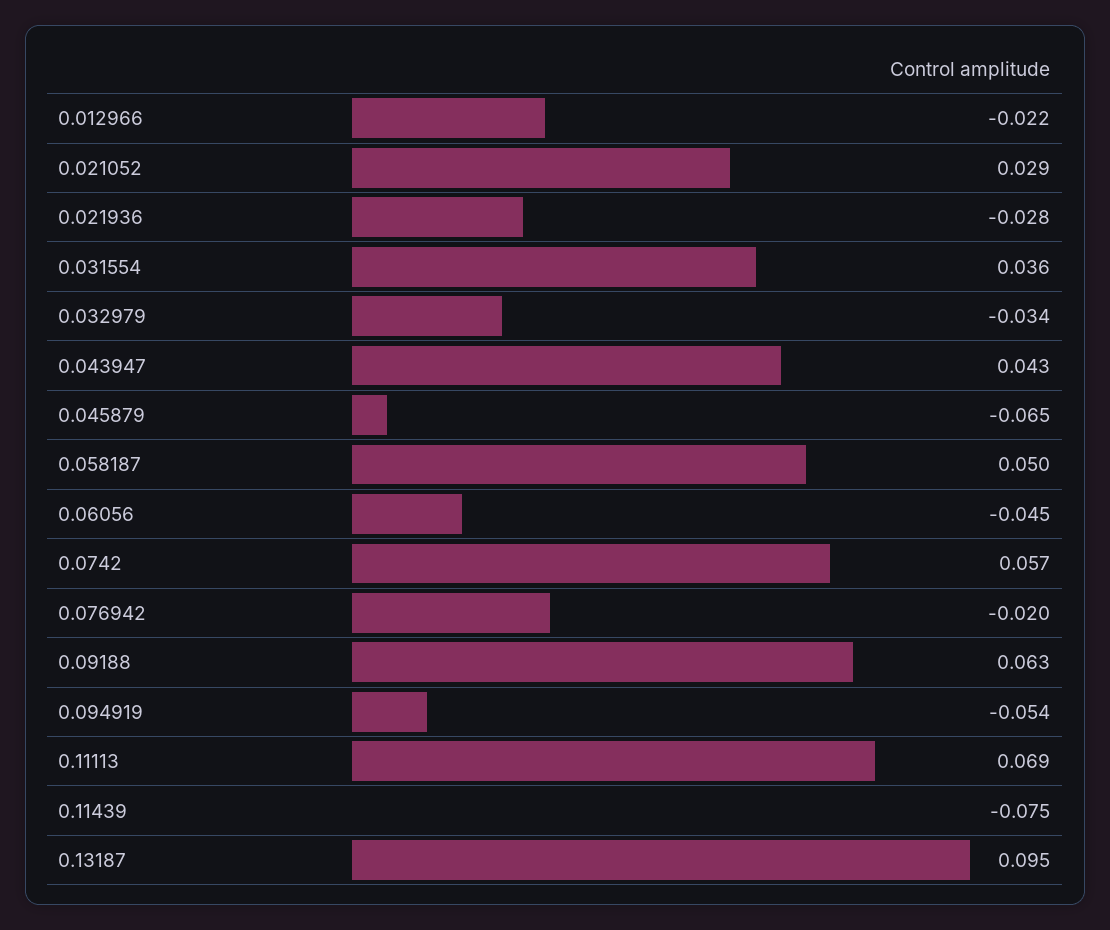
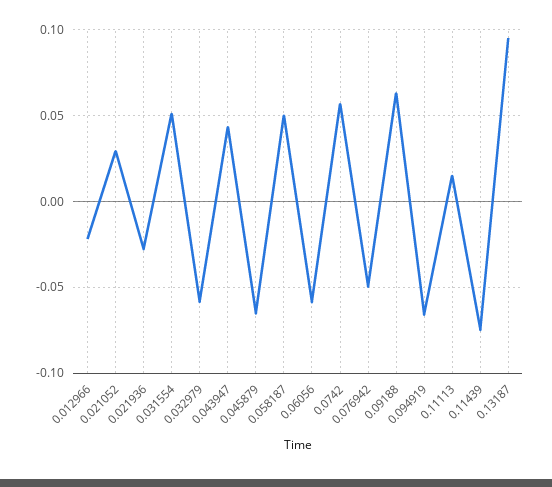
0.031554: 0.036 -> 0.05
0.032979: -0.034 -> -0.06
0.06056: -0.045 -> -0.06
0.076942: -0.02 -> -0.05
0.094919: -0.054 -> -0.065
0.11113: 0.069 -> 0.015

